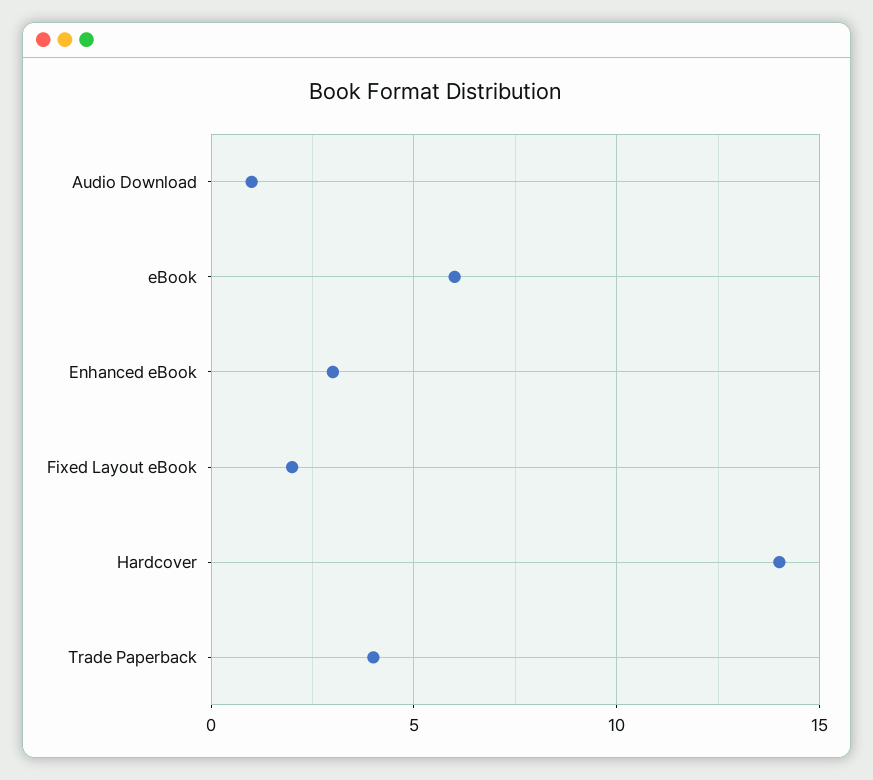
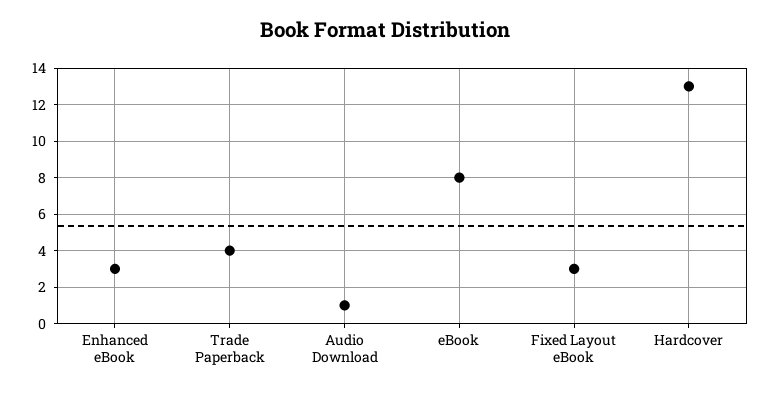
eBook: 6 -> 8
Fixed Layout eBook: 2 -> 3
Hardcover: 14 -> 13

